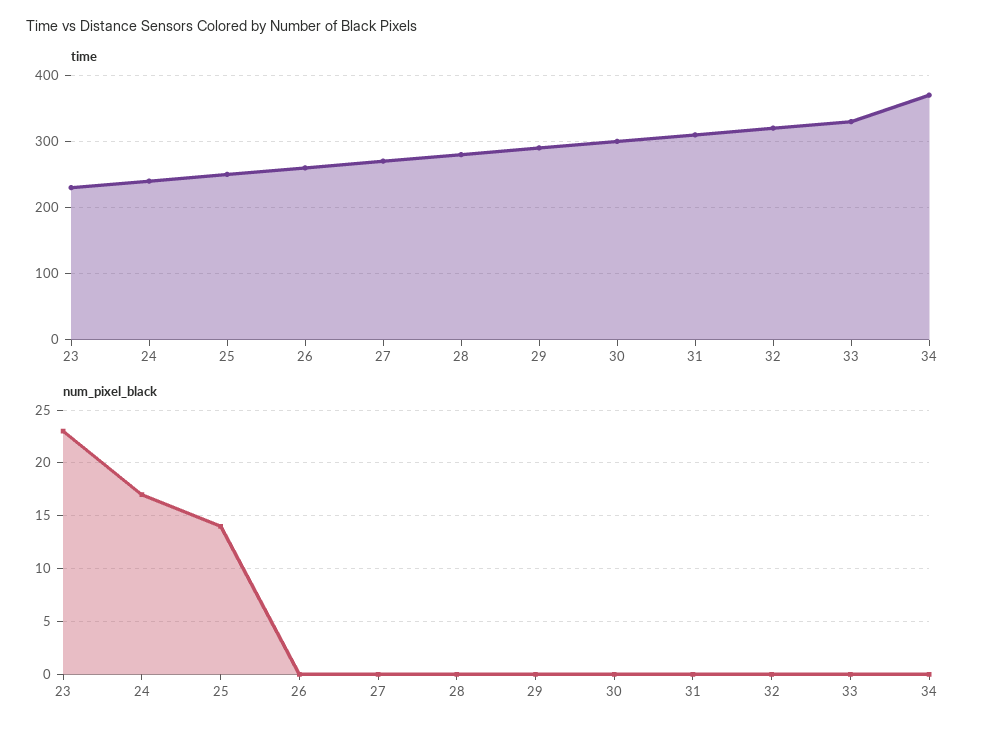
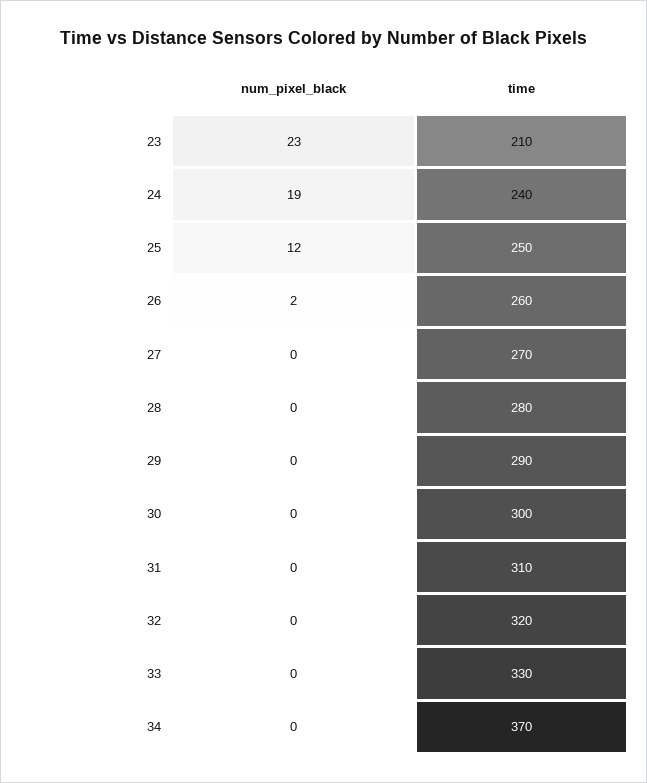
time, 23: 230 -> 210
num_pixel_black, 24: 17 -> 19
num_pixel_black, 25: 14 -> 12
num_pixel_black, 26: 0 -> 2

